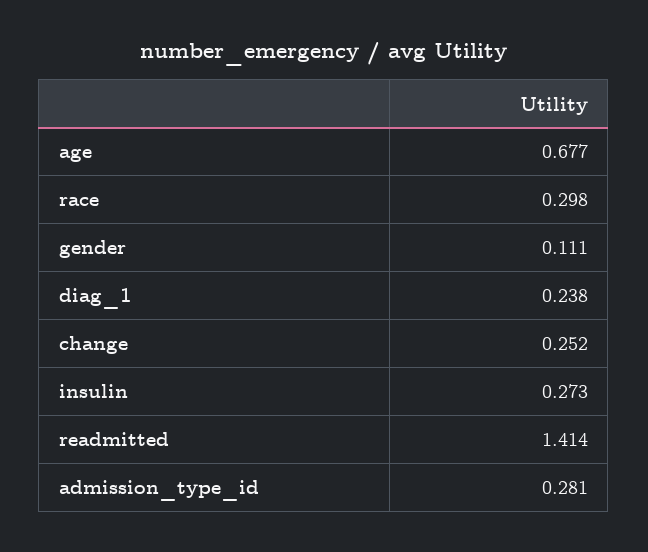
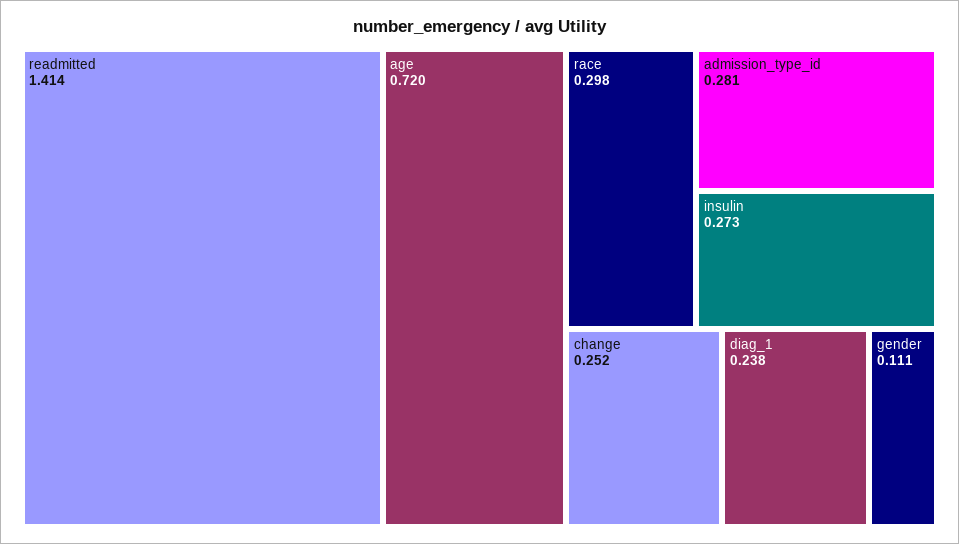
age: 0.677 -> 0.72

